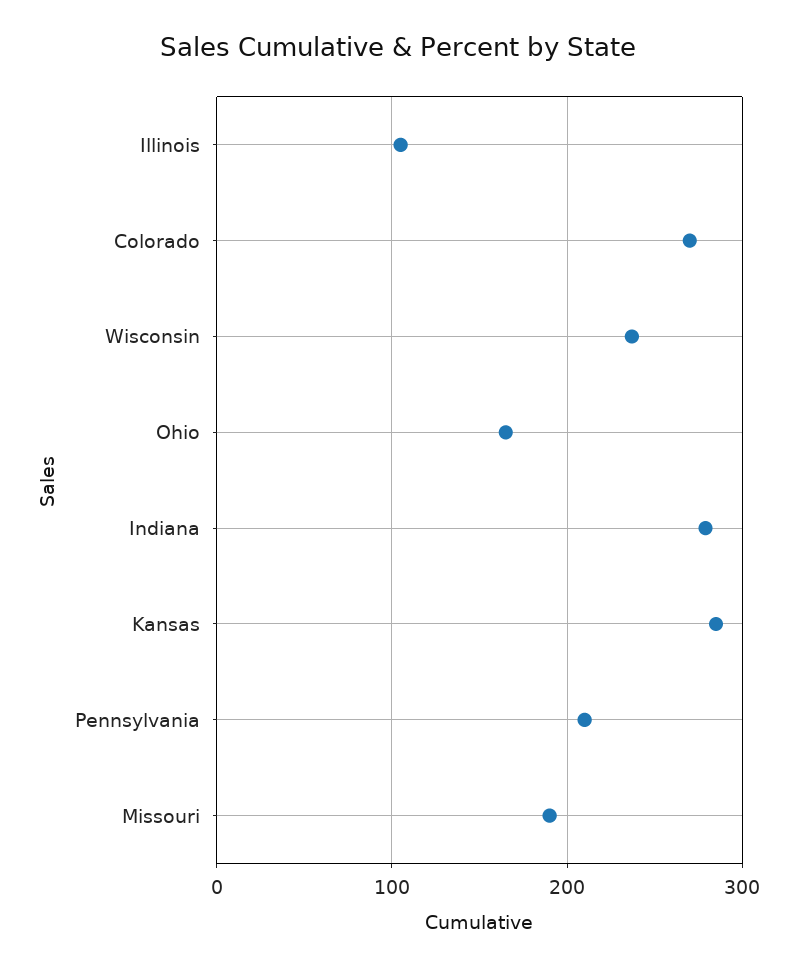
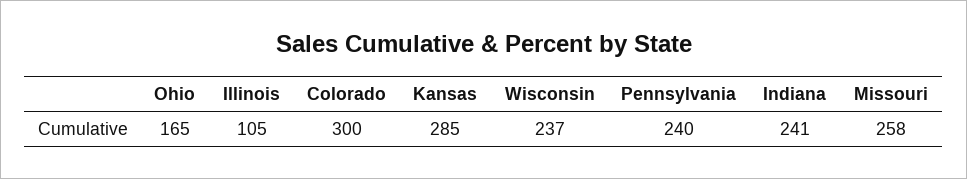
Colorado: 270 -> 300
Indiana: 280 -> 241
Pennsylvania: 210 -> 240
Missouri: 190 -> 258

